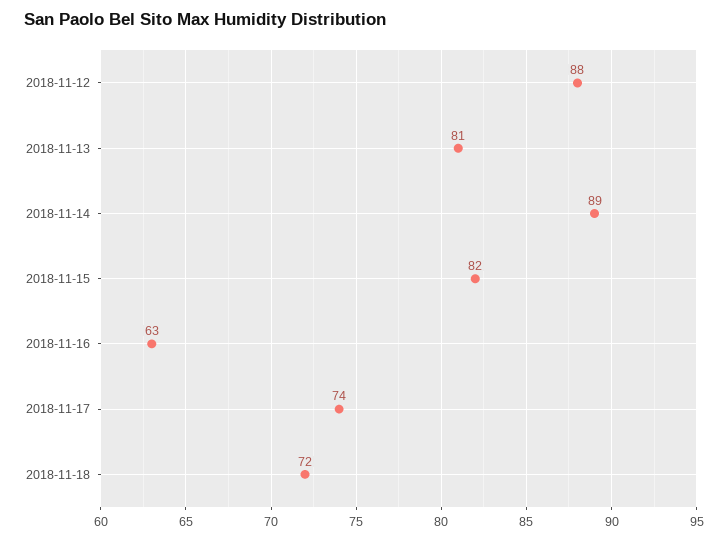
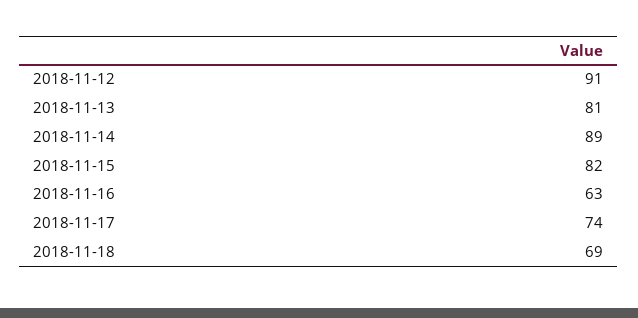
2018-11-12: 88 -> 91
2018-11-18: 72 -> 69

